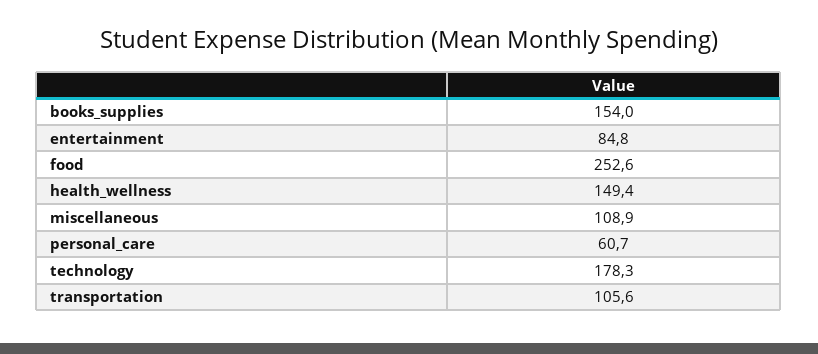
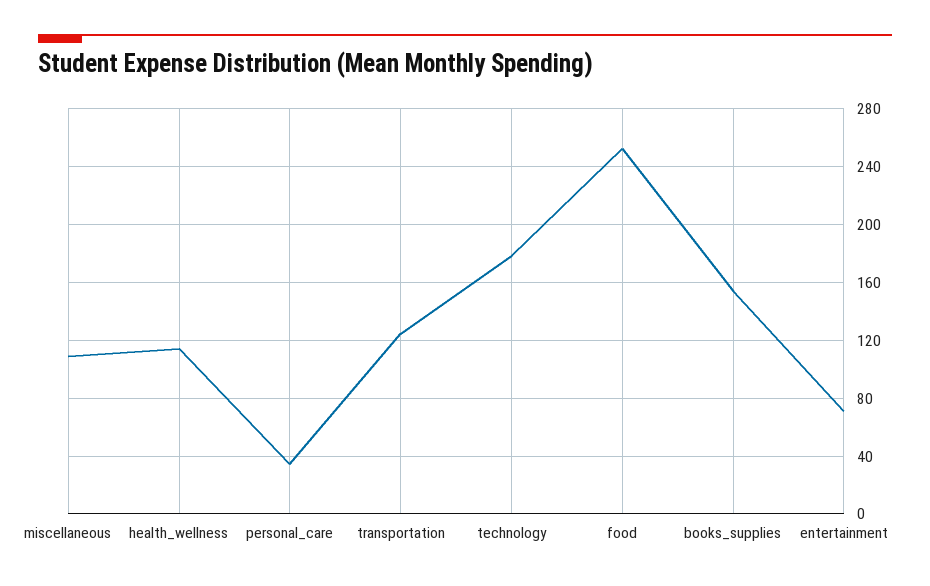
entertainment: 84.8 -> 70
health_wellness: 149.4 -> 115
personal_care: 60.7 -> 35
transportation: 105.6 -> 125

